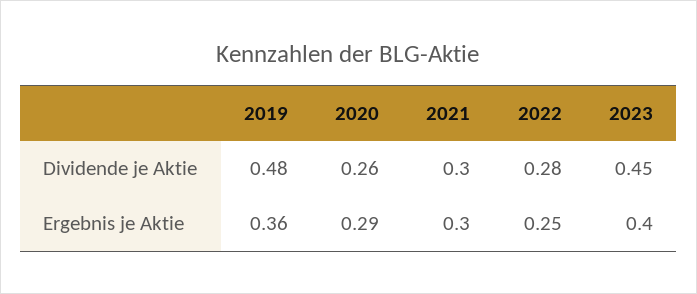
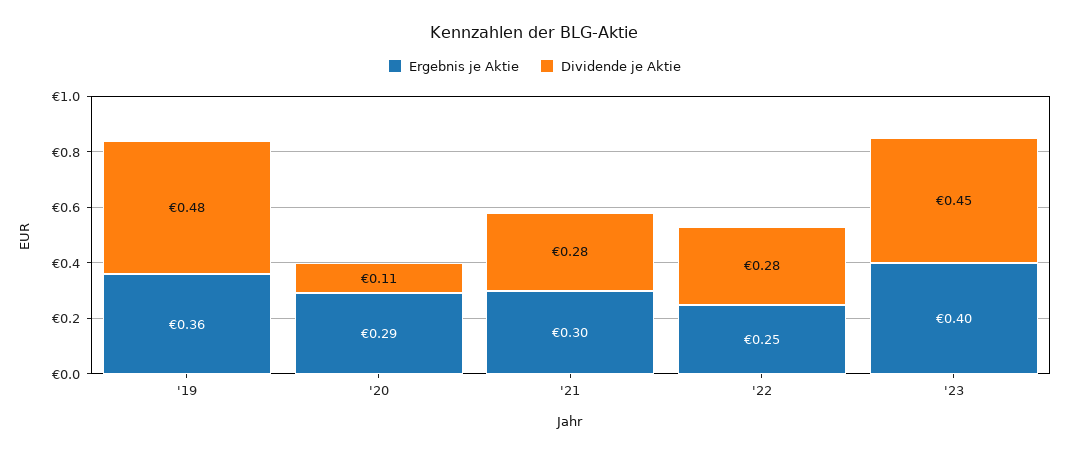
Dividende je Aktie, 2020: 0.26 -> 0.11
Dividende je Aktie, 2021: 0.3 -> 0.28

